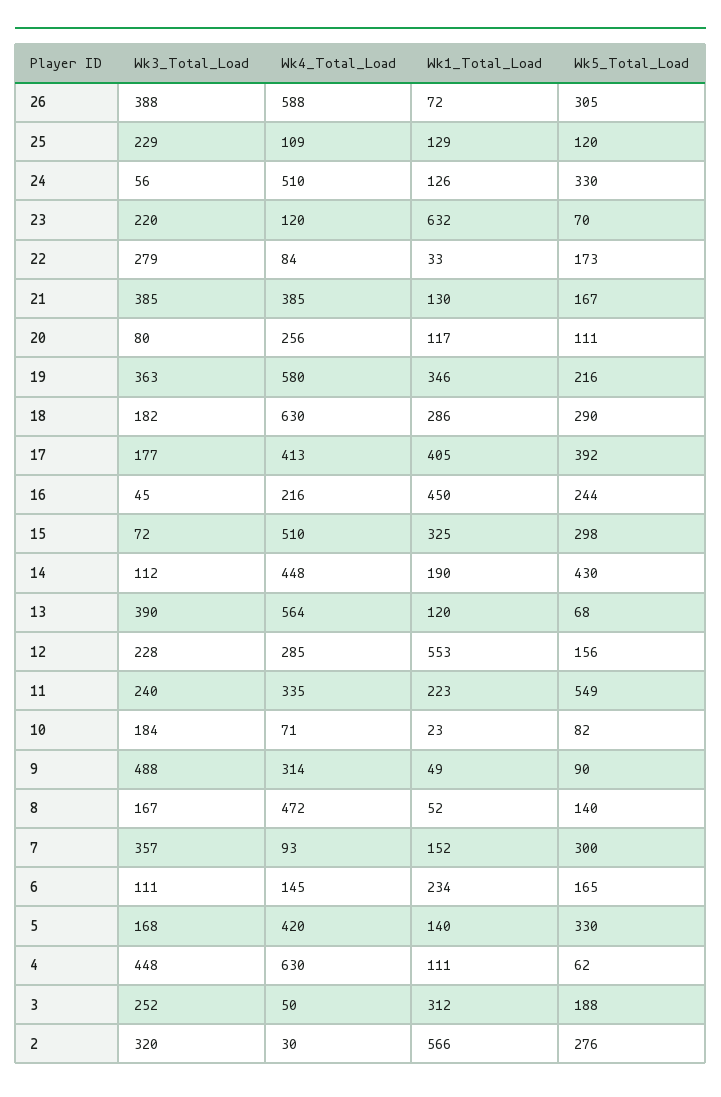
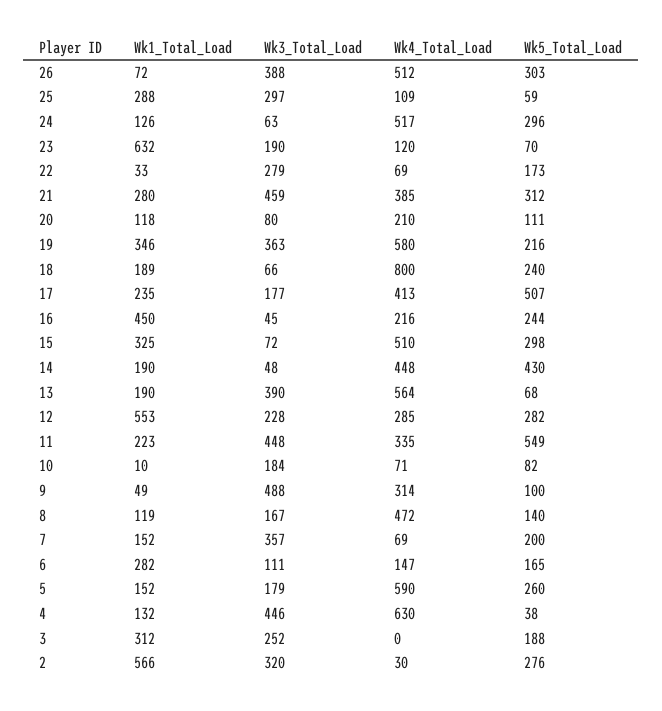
Wk4_Total_Load, 26: 588 -> 512
Wk5_Total_Load, 26: 305 -> 303
Wk3_Total_Load, 25: 229 -> 297
Wk1_Total_Load, 25: 129 -> 288
Wk5_Total_Load, 25: 120 -> 59
Wk3_Total_Load, 24: 56 -> 63
Wk4_Total_Load, 24: 510 -> 517
Wk5_Total_Load, 24: 330 -> 296
Wk3_Total_Load, 23: 220 -> 190
Wk4_Total_Load, 22: 84 -> 69
Wk3_Total_Load, 21: 385 -> 459
Wk1_Total_Load, 21: 130 -> 280
Wk5_Total_Load, 21: 167 -> 312
Wk4_Total_Load, 20: 256 -> 210
Wk1_Total_Load, 20: 117 -> 118
Wk3_Total_Load, 18: 182 -> 66
Wk4_Total_Load, 18: 630 -> 800
Wk1_Total_Load, 18: 286 -> 189
Wk5_Total_Load, 18: 290 -> 240
Wk1_Total_Load, 17: 405 -> 235
Wk5_Total_Load, 17: 392 -> 507
Wk3_Total_Load, 14: 112 -> 48
Wk1_Total_Load, 13: 120 -> 190
Wk5_Total_Load, 12: 156 -> 282
Wk3_Total_Load, 11: 240 -> 448
Wk1_Total_Load, 10: 23 -> 10
Wk5_Total_Load, 9: 90 -> 100
Wk1_Total_Load, 8: 52 -> 119
Wk4_Total_Load, 7: 93 -> 69
Wk5_Total_Load, 7: 300 -> 200
Wk4_Total_Load, 6: 145 -> 147
Wk1_Total_Load, 6: 234 -> 282
Wk3_Total_Load, 5: 168 -> 179
Wk4_Total_Load, 5: 420 -> 590
Wk1_Total_Load, 5: 140 -> 152
Wk5_Total_Load, 5: 330 -> 260
Wk3_Total_Load, 4: 448 -> 446
Wk1_Total_Load, 4: 111 -> 132
Wk5_Total_Load, 4: 62 -> 38
Wk4_Total_Load, 3: 50 -> 0

